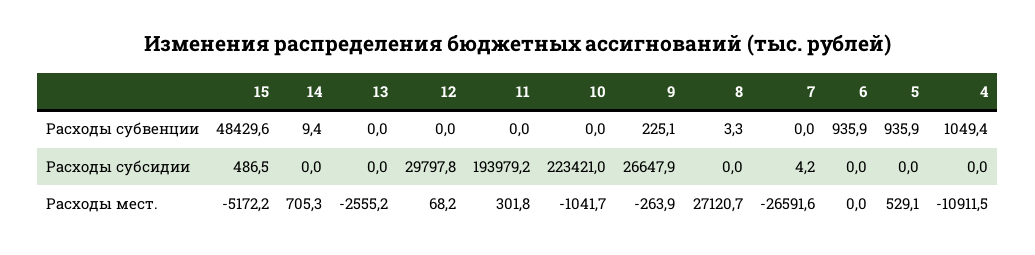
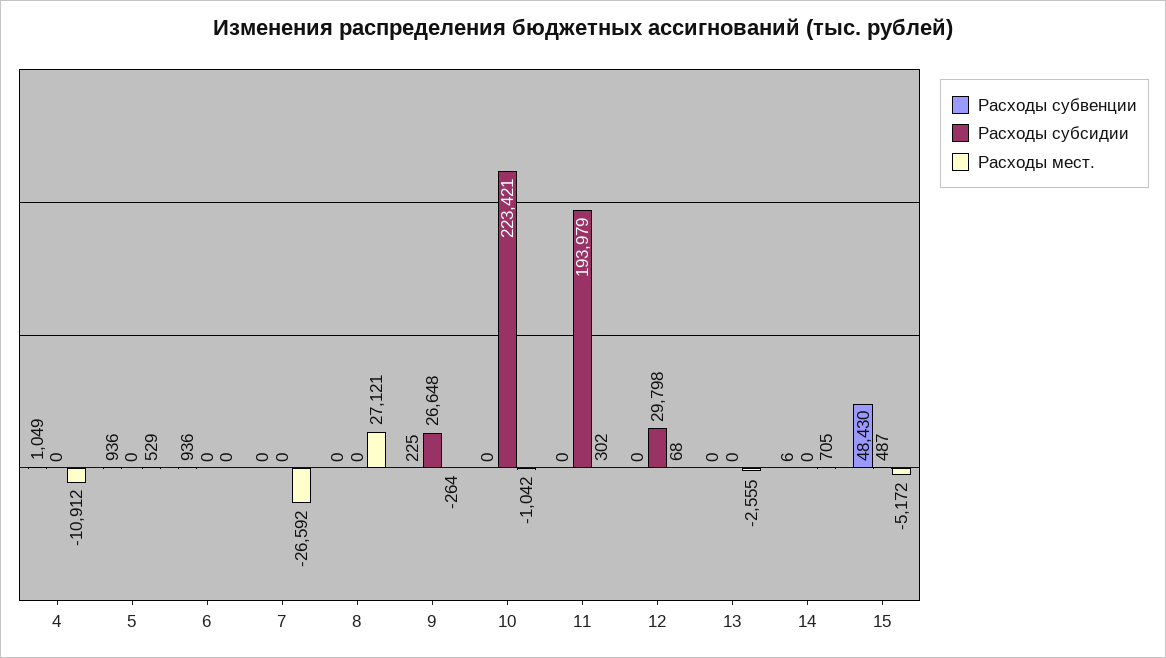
Расходы субвенции, 14: 9.4 -> 6
Расходы субвенции, 8: 3.3 -> 0
Расходы субсидии, 7: 4.2 -> 0

